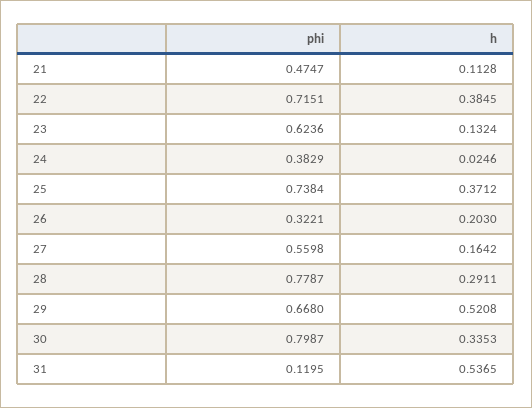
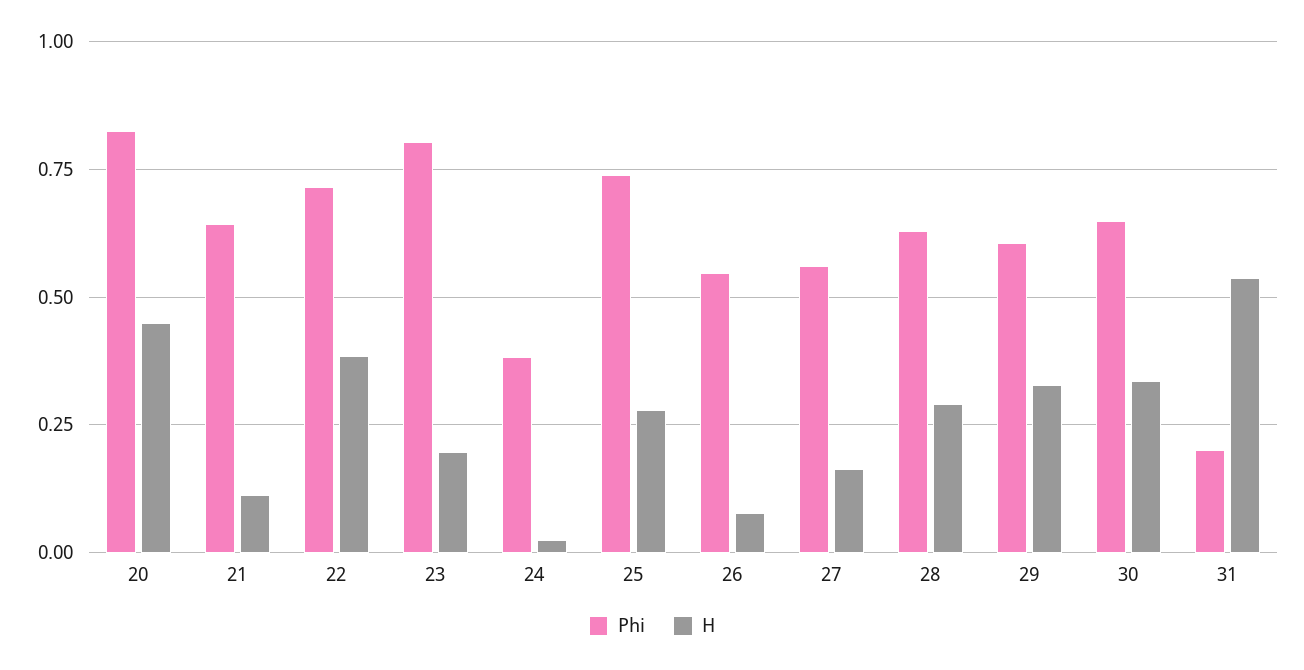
phi, 21: 0.4747 -> 0.65
phi, 23: 0.6236 -> 0.8
h, 23: 0.1324 -> 0.2
h, 25: 0.3712 -> 0.275
phi, 26: 0.3221 -> 0.55
h, 26: 0.203 -> 0.075
phi, 28: 0.7787 -> 0.625
phi, 29: 0.668 -> 0.6
h, 29: 0.5208 -> 0.325
phi, 30: 0.7987 -> 0.65
phi, 31: 0.1195 -> 0.2
phi, 20: none -> 0.825
h, 20: none -> 0.45

